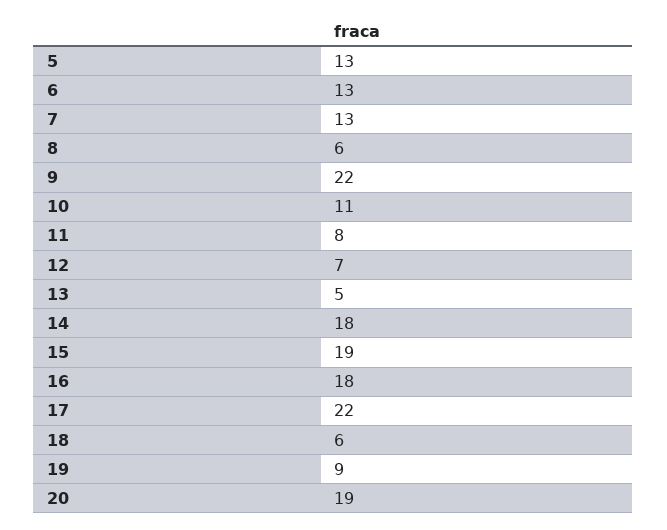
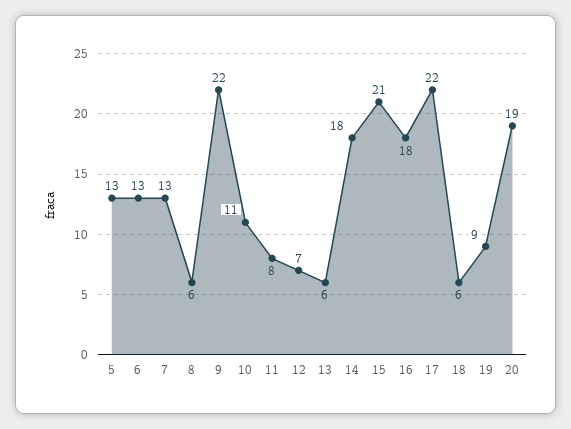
13: 5 -> 6
15: 19 -> 21

